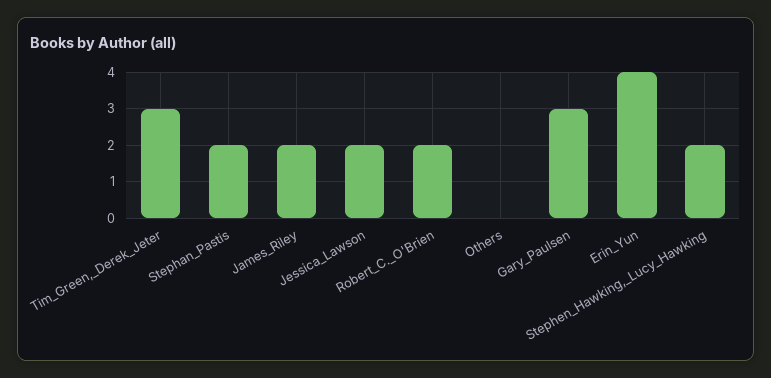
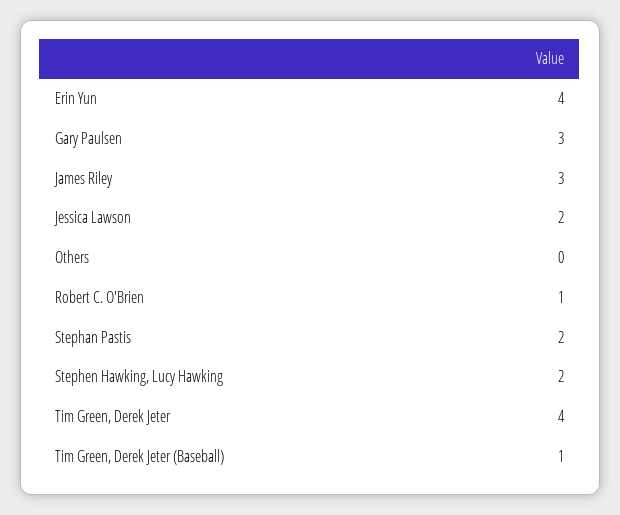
Tim_Green,_Derek_Jeter: 3 -> 4
James_Riley: 2 -> 3
Robert_C._O'Brien: 2 -> 1
Tim Green, Derek Jeter (Baseball): none -> 1

